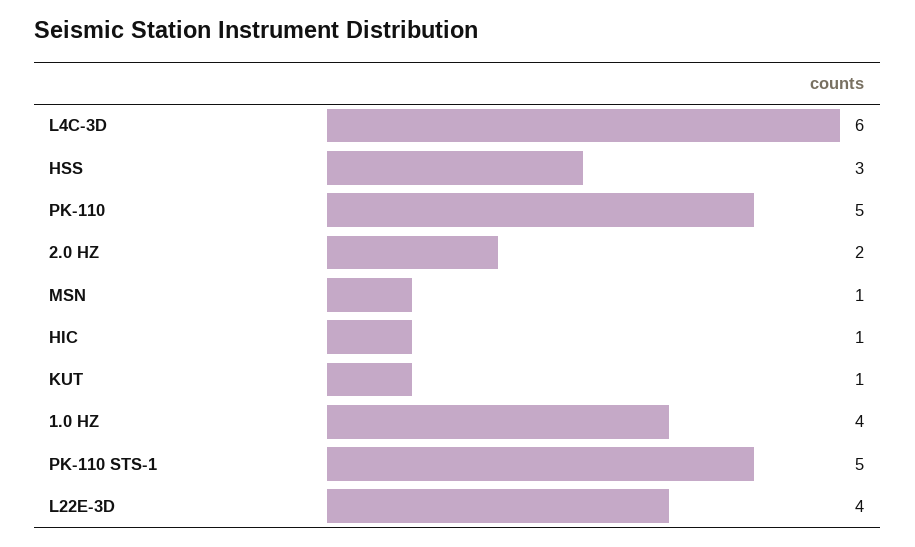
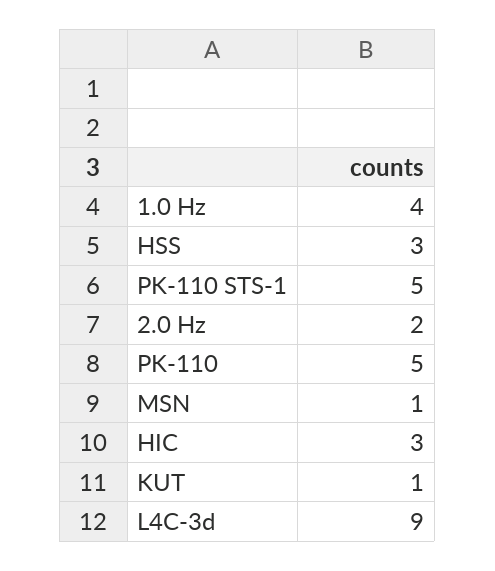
L4C-3D: 6 -> 9
HIC: 1 -> 3
L22E-3D: 4 -> none

